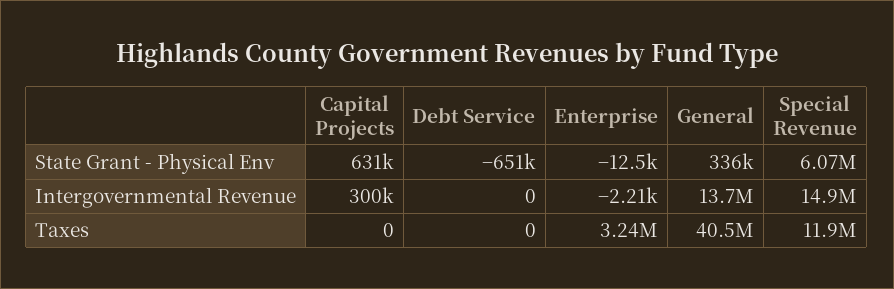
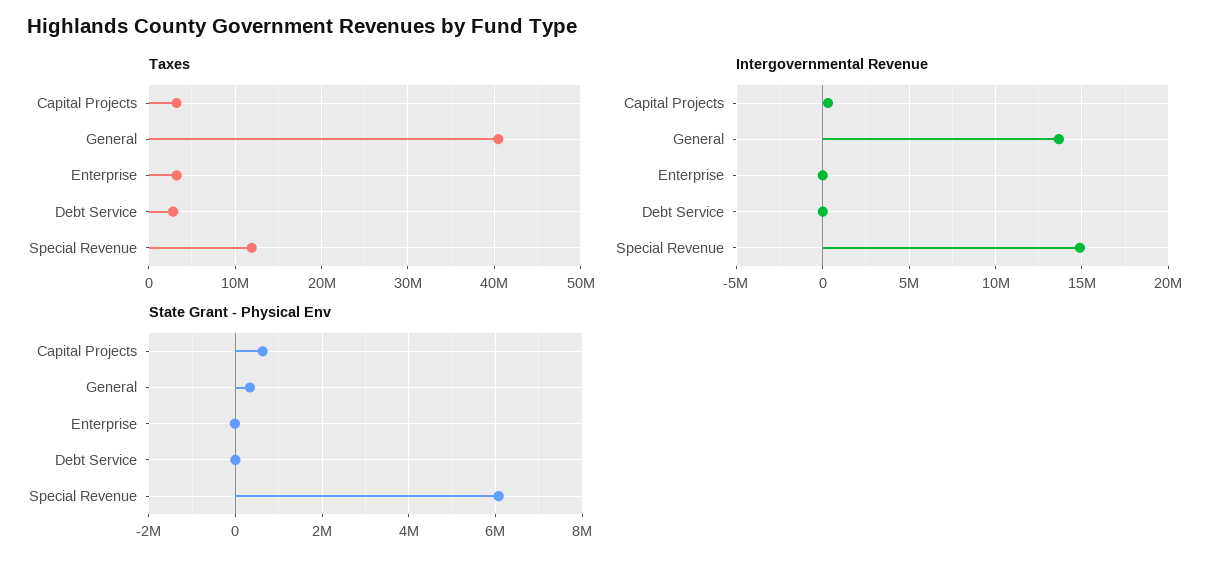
State Grant - Physical Env, Debt Service: -651000 -> 0
Taxes, Capital Projects: 0 -> 3000000
Taxes, Debt Service: 0 -> 3000000

